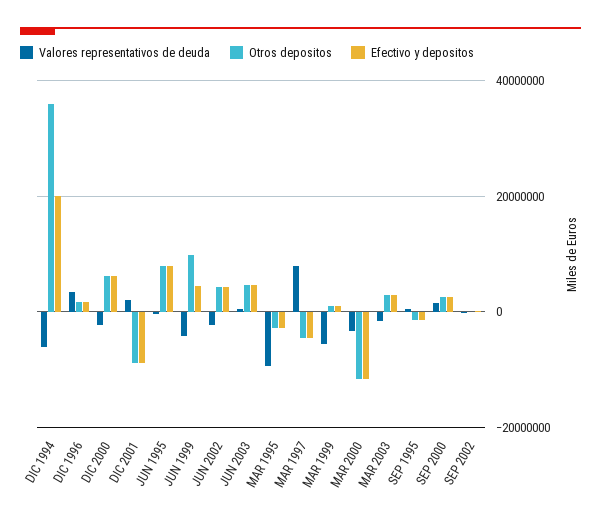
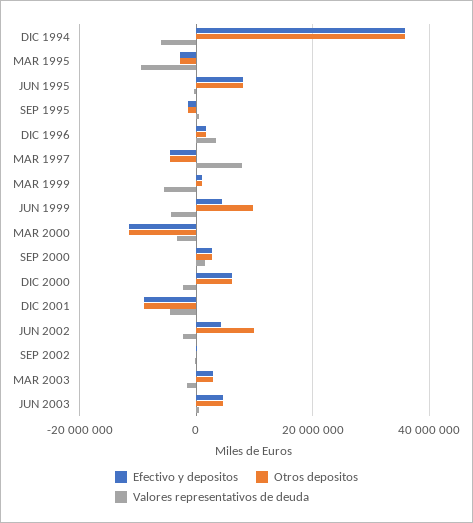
Efectivo y depositos, DIC 1994: 20000000 -> 36000000
Valores representativos de deuda, DIC 2001: 2000000 -> -4000000
Otros depositos, JUN 2002: 4000000 -> 10000000

